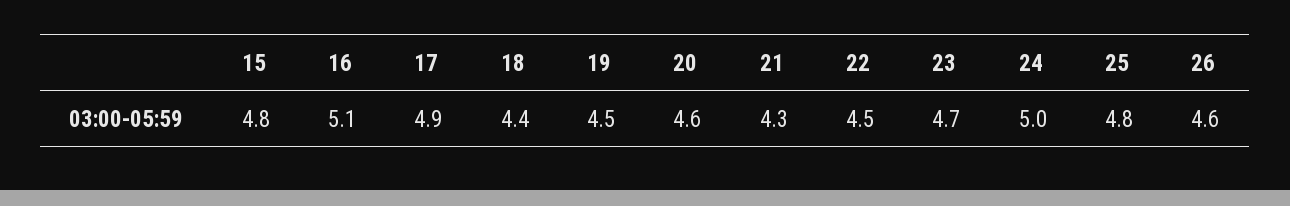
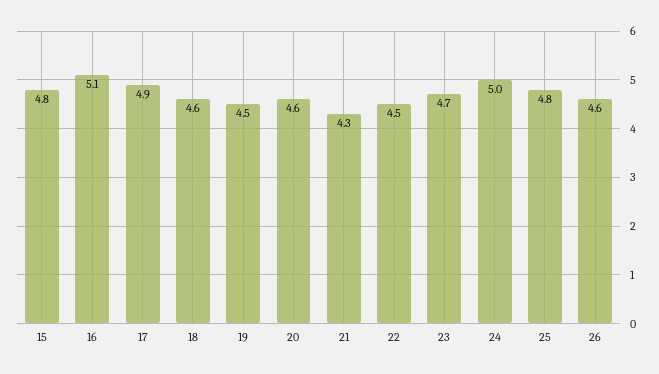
18: 4.4 -> 4.6

